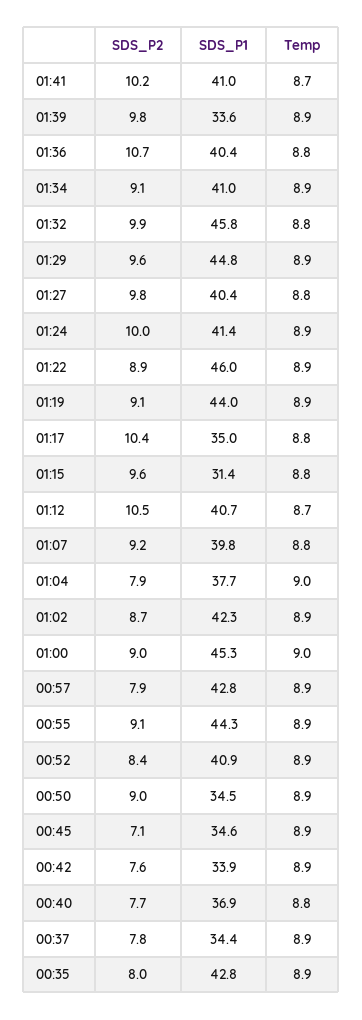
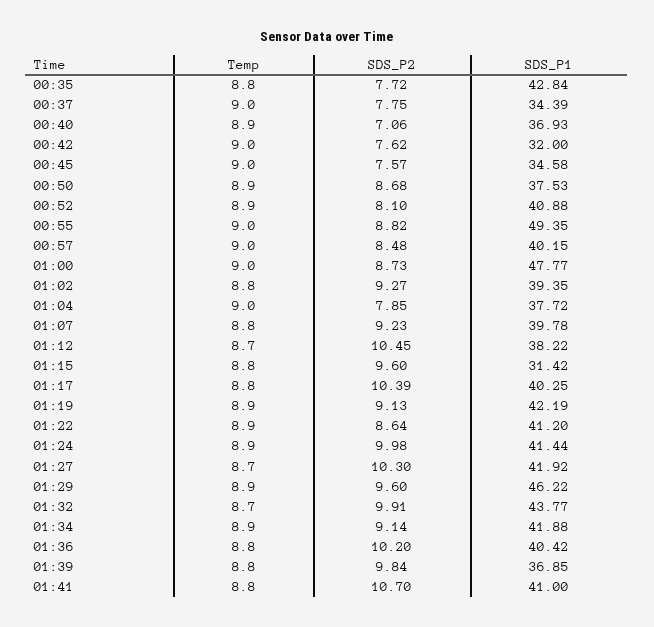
SDS_P2, 01:41: 10.2 -> 10.7
Temp, 01:41: 8.7 -> 8.8
SDS_P1, 01:39: 33.6 -> 36.85
Temp, 01:39: 8.9 -> 8.8
SDS_P2, 01:36: 10.7 -> 10.2
SDS_P1, 01:34: 41 -> 41.88
SDS_P1, 01:32: 45.8 -> 43.77
Temp, 01:32: 8.8 -> 8.7
SDS_P1, 01:29: 44.8 -> 46.22
SDS_P2, 01:27: 9.8 -> 10.3
SDS_P1, 01:27: 40.4 -> 41.92
Temp, 01:27: 8.8 -> 8.7
SDS_P2, 01:22: 8.9 -> 8.64
SDS_P1, 01:22: 46 -> 41.2
SDS_P1, 01:19: 44 -> 42.19
SDS_P1, 01:17: 35 -> 40.25
SDS_P1, 01:12: 40.7 -> 38.22
SDS_P2, 01:02: 8.7 -> 9.27
SDS_P1, 01:02: 42.3 -> 39.35
Temp, 01:02: 8.9 -> 8.8
SDS_P2, 01:00: 9 -> 8.73
SDS_P1, 01:00: 45.3 -> 47.77
SDS_P2, 00:57: 7.9 -> 8.48
SDS_P1, 00:57: 42.8 -> 40.15
Temp, 00:57: 8.9 -> 9
SDS_P2, 00:55: 9.1 -> 8.82
SDS_P1, 00:55: 44.3 -> 49.35
Temp, 00:55: 8.9 -> 9
SDS_P2, 00:52: 8.4 -> 8.1
SDS_P2, 00:50: 9 -> 8.68
SDS_P1, 00:50: 34.5 -> 37.53
SDS_P2, 00:45: 7.1 -> 7.57
Temp, 00:45: 8.9 -> 9
SDS_P1, 00:42: 33.9 -> 32
Temp, 00:42: 8.9 -> 9
SDS_P2, 00:40: 7.7 -> 7.06
Temp, 00:40: 8.8 -> 8.9
Temp, 00:37: 8.9 -> 9
SDS_P2, 00:35: 8 -> 7.72
Temp, 00:35: 8.9 -> 8.8

